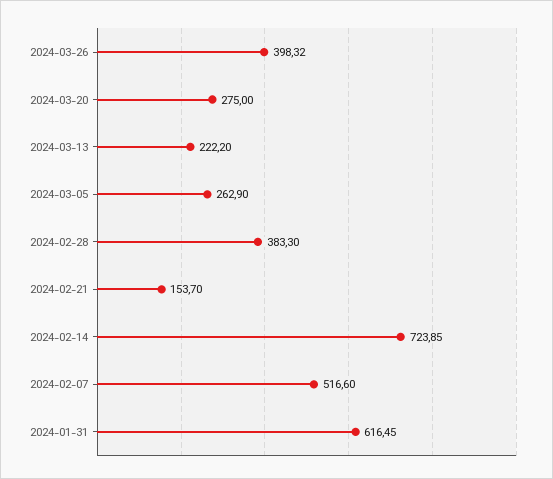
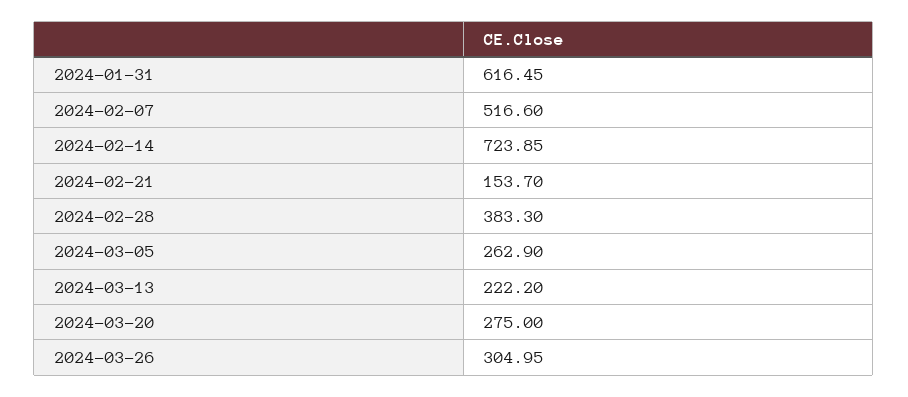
2024-03-26: 398.32 -> 304.95

